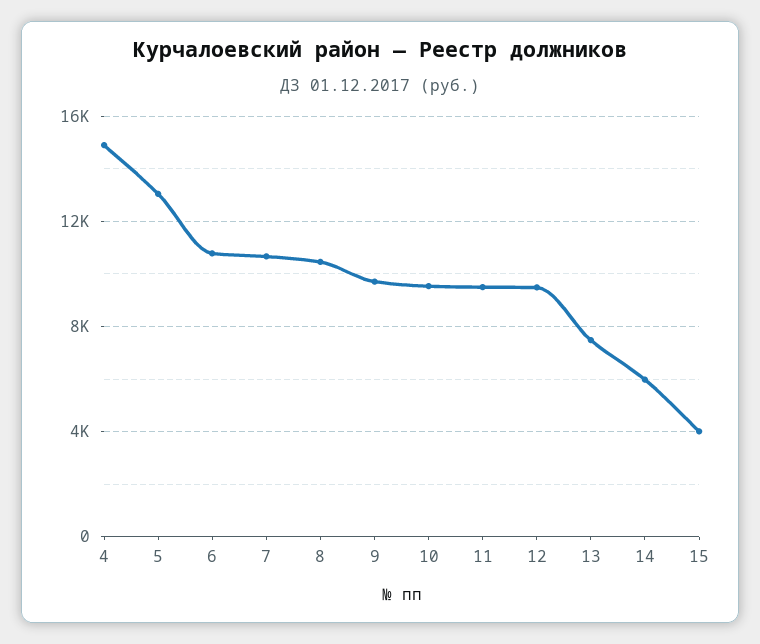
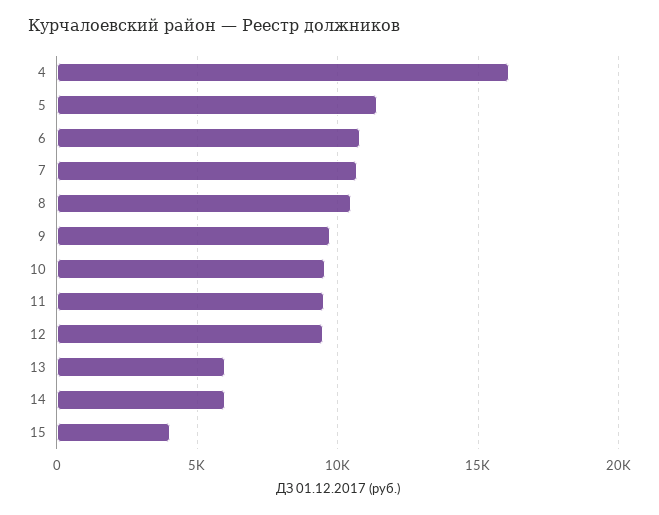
4: 15000 -> 16000
5: 13000 -> 11500
13: 7500 -> 6000

